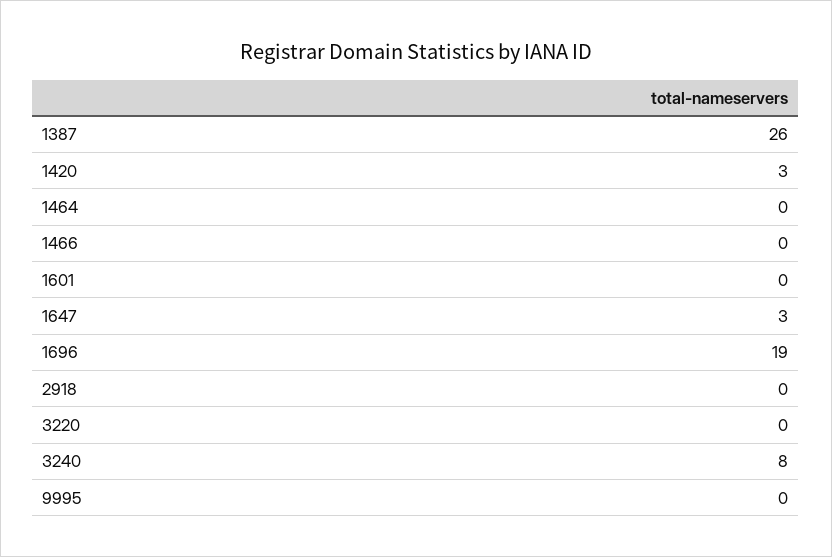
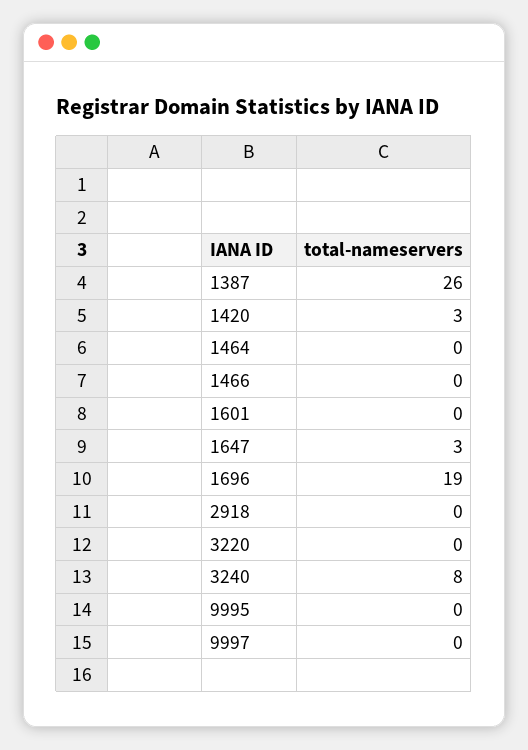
9997: none -> 0

